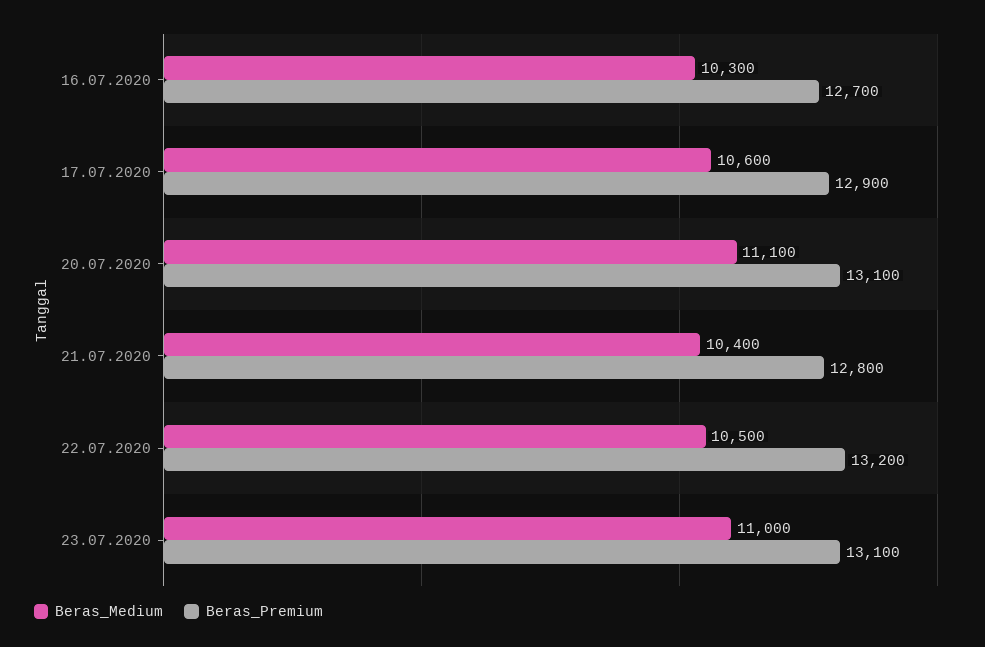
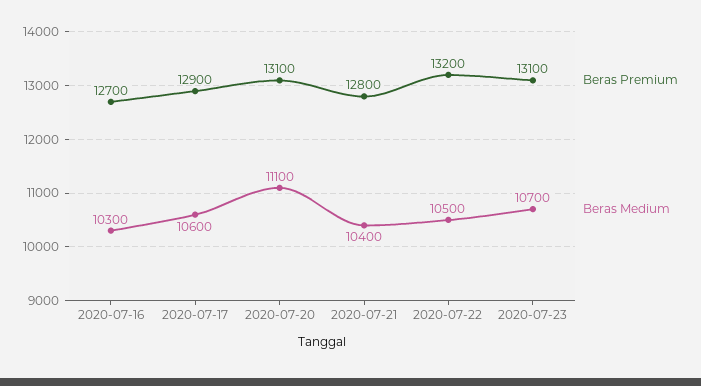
Beras_Medium, 23.07.2020: 11000 -> 10700

